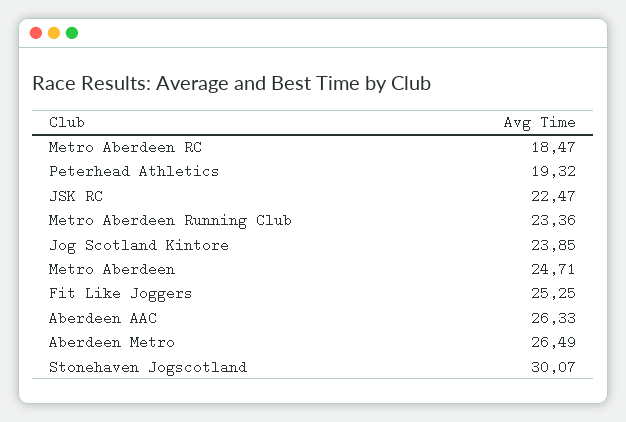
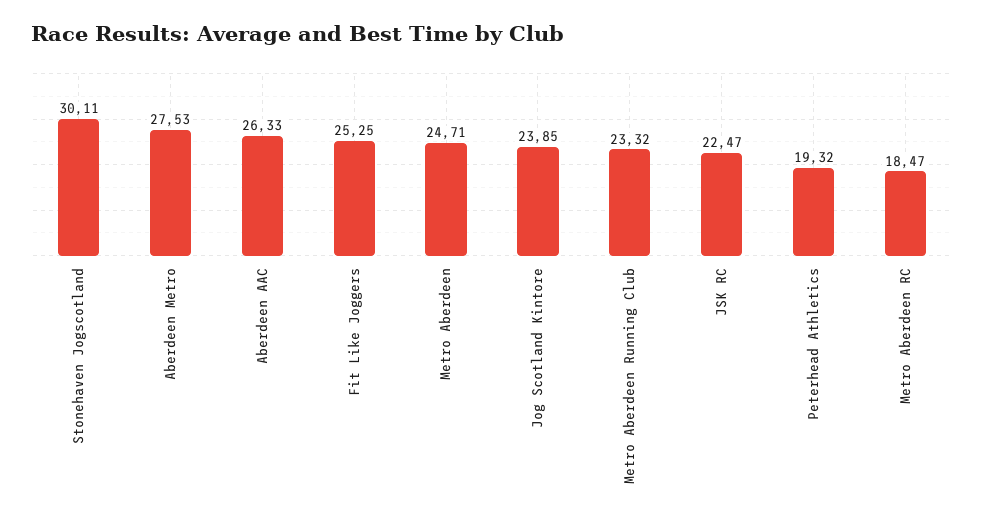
Metro Aberdeen Running Club: 23.36 -> 23.32
Aberdeen Metro: 26.49 -> 27.53
Stonehaven Jogscotland: 30.07 -> 30.11

